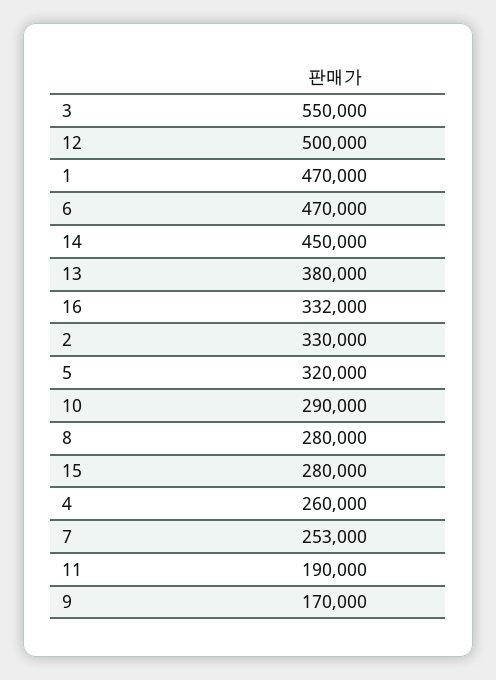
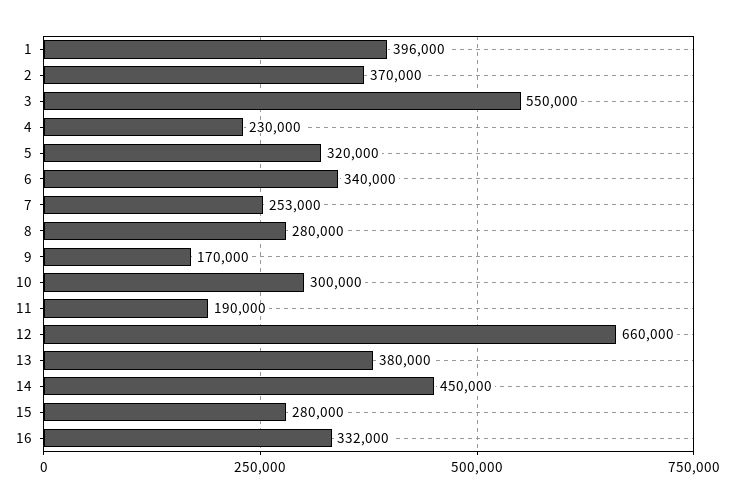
12: 500000 -> 660000
1: 470000 -> 396000
6: 470000 -> 340000
2: 330000 -> 370000
10: 290000 -> 300000
4: 260000 -> 230000

